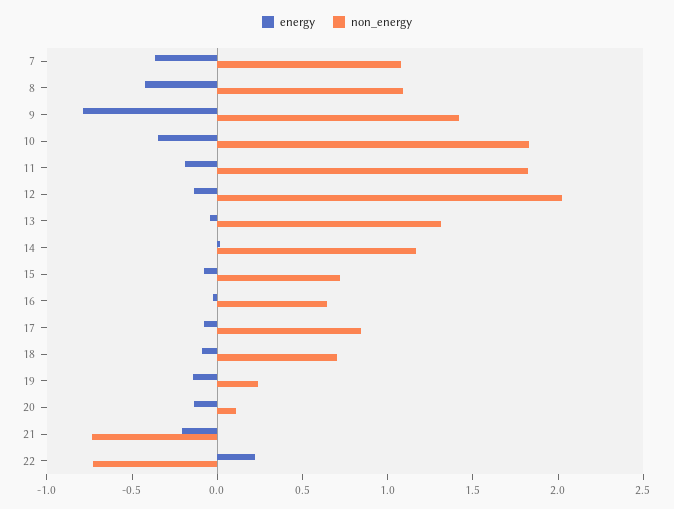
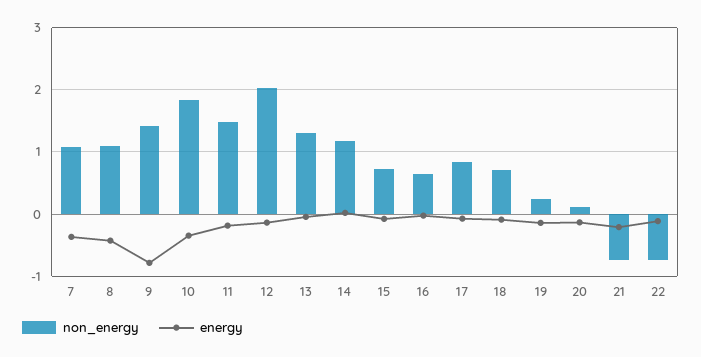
non_energy, 11: 1.8 -> 1.5
energy, 22: 0.2 -> -0.1

